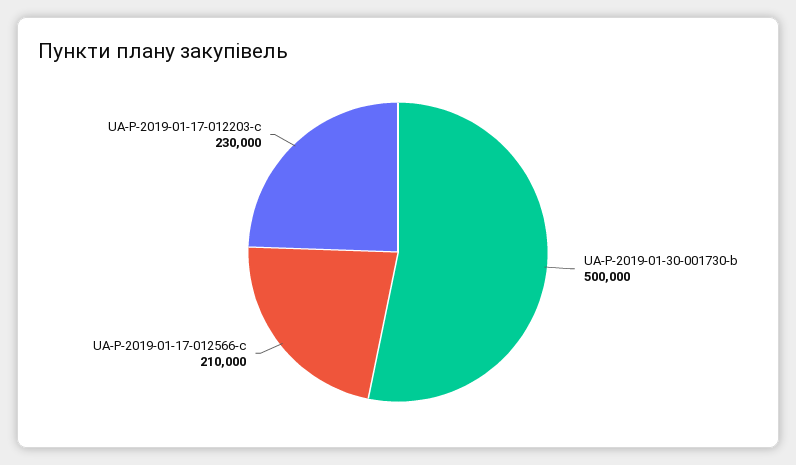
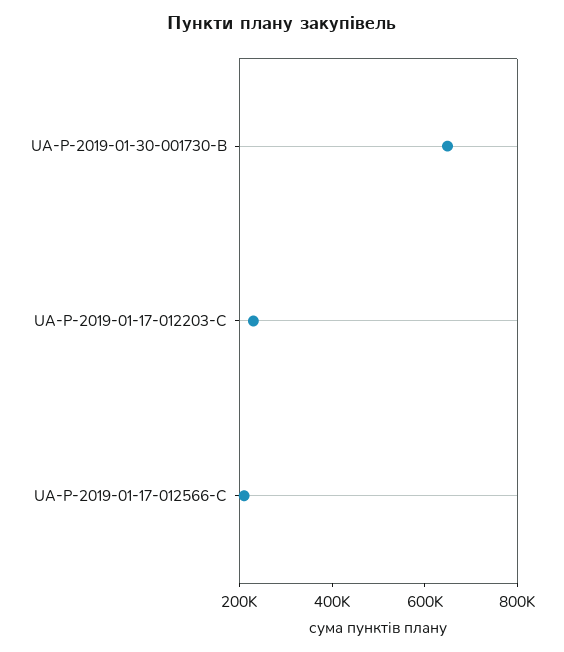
UA-P-2019-01-30-001730-b: 500000 -> 650000

